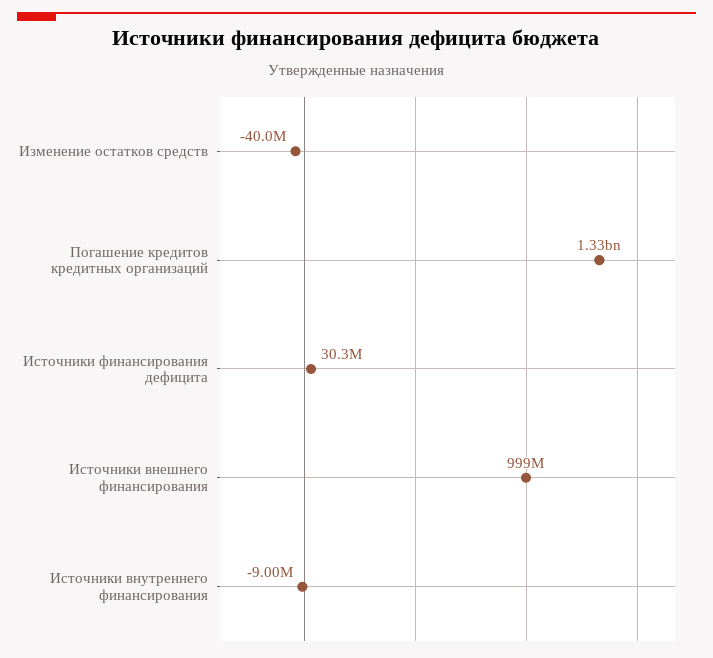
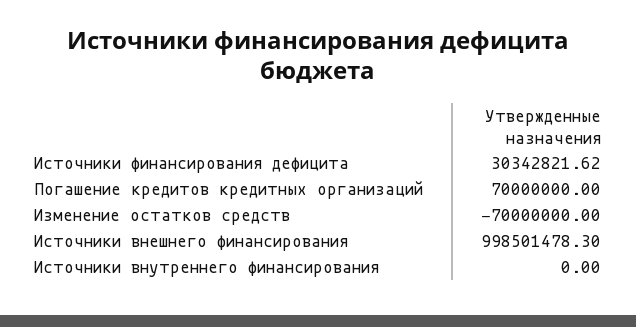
Изменение остатков средств: -40000000 -> -70000000
Погашение кредитов кредитных организаций: 1330000000 -> 70000000
Источники внутреннего финансирования: -9000000 -> 0

